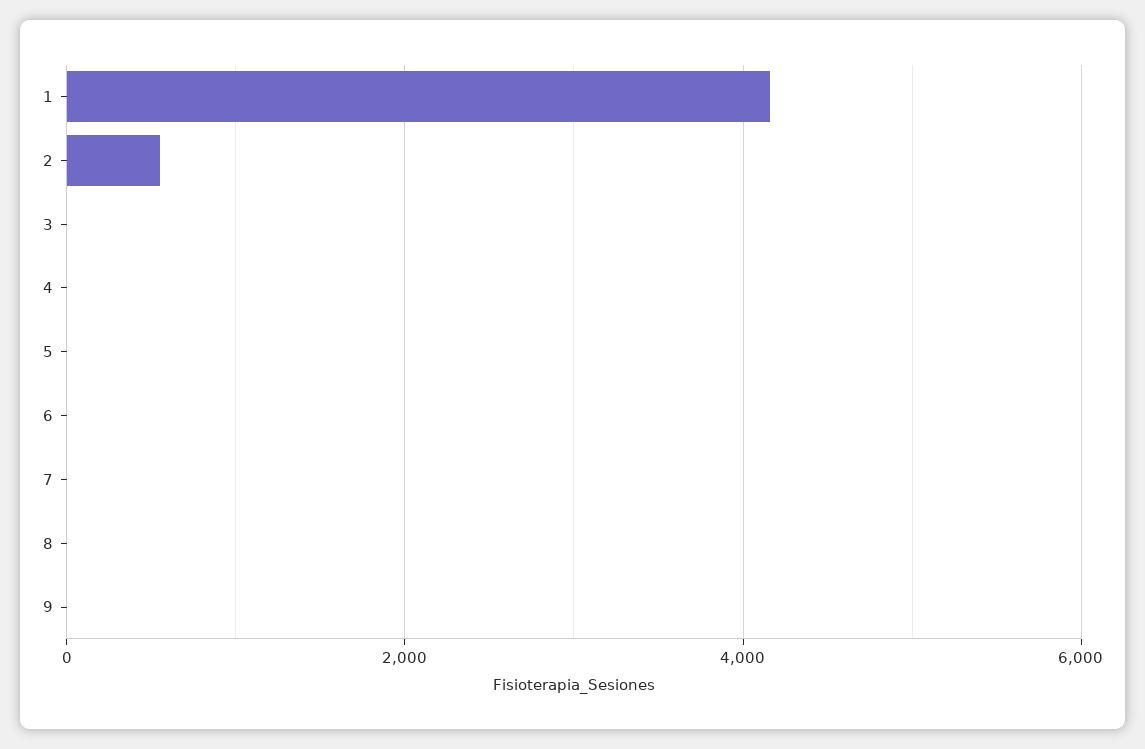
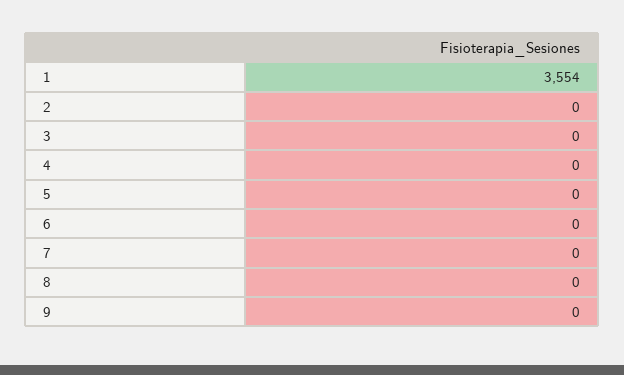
1: 4200 -> 3554
2: 600 -> 0

